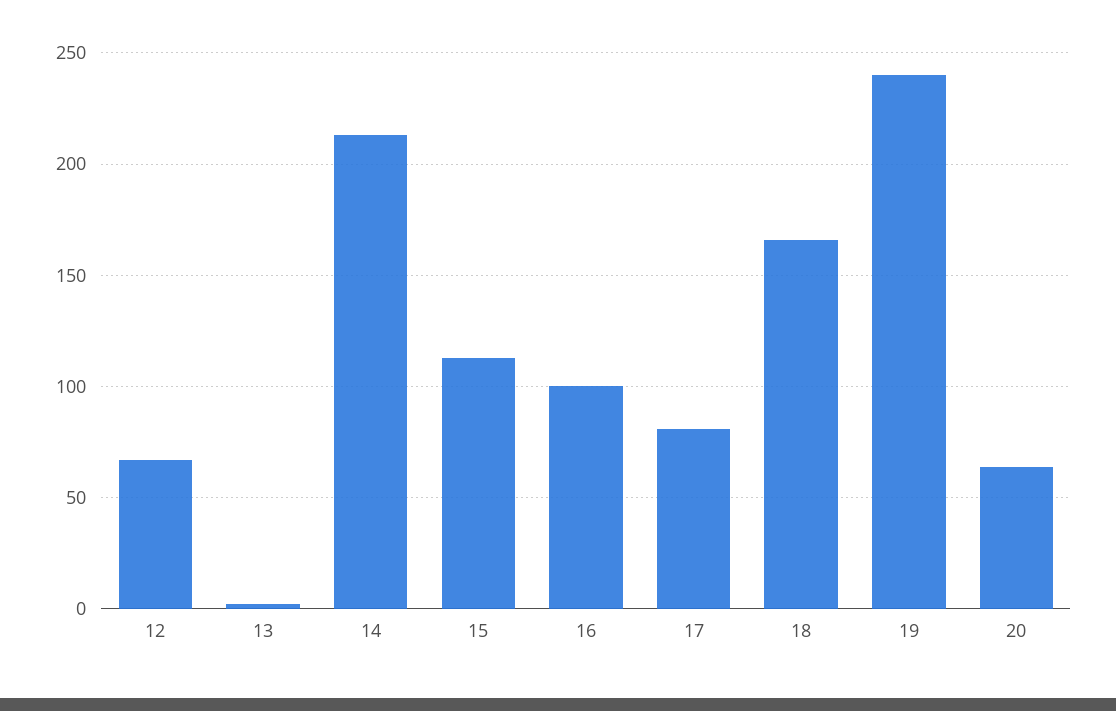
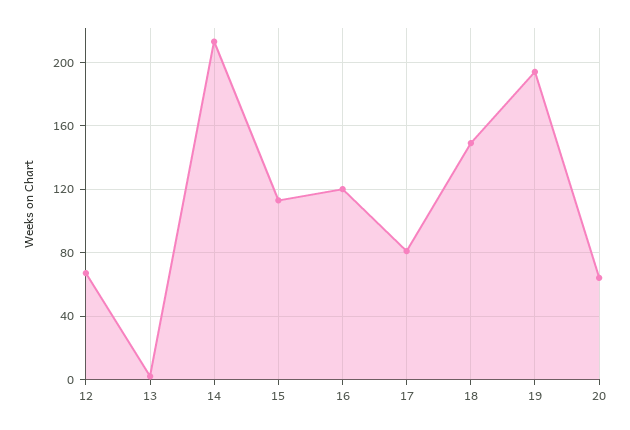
16: 100 -> 120
18: 165 -> 150
19: 240 -> 195

